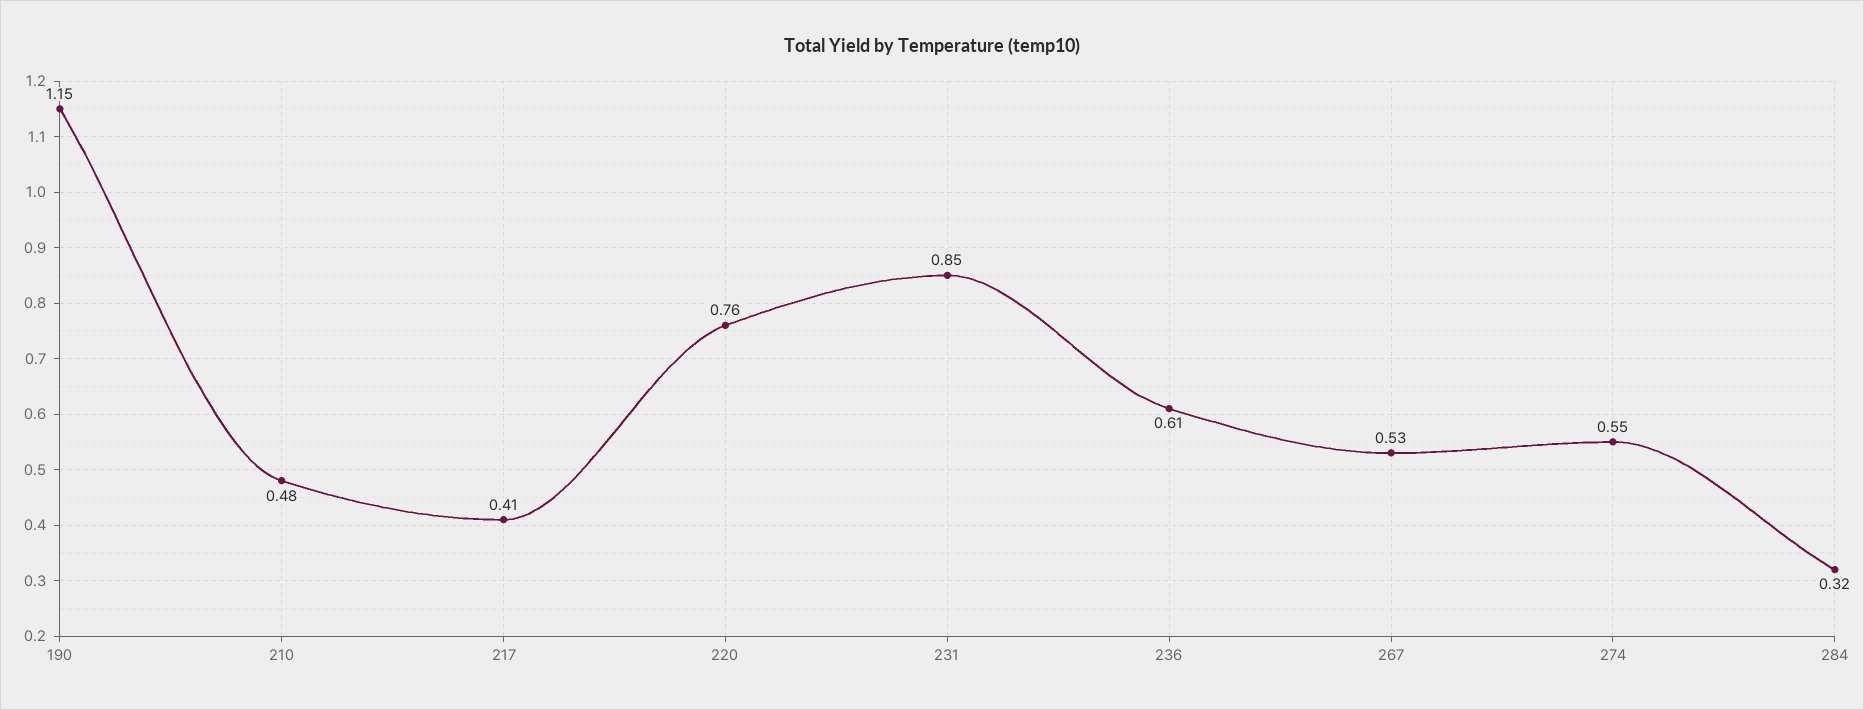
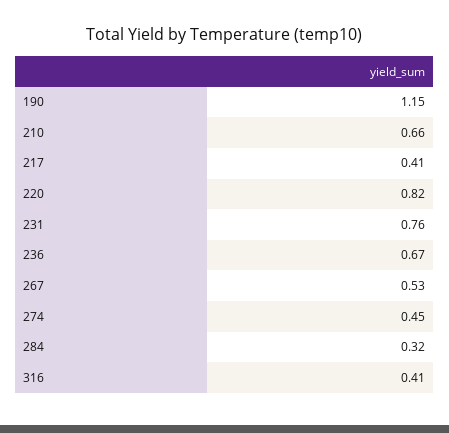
210: 0.48 -> 0.66
220: 0.76 -> 0.82
231: 0.85 -> 0.76
236: 0.61 -> 0.67
274: 0.55 -> 0.45
316: none -> 0.41

